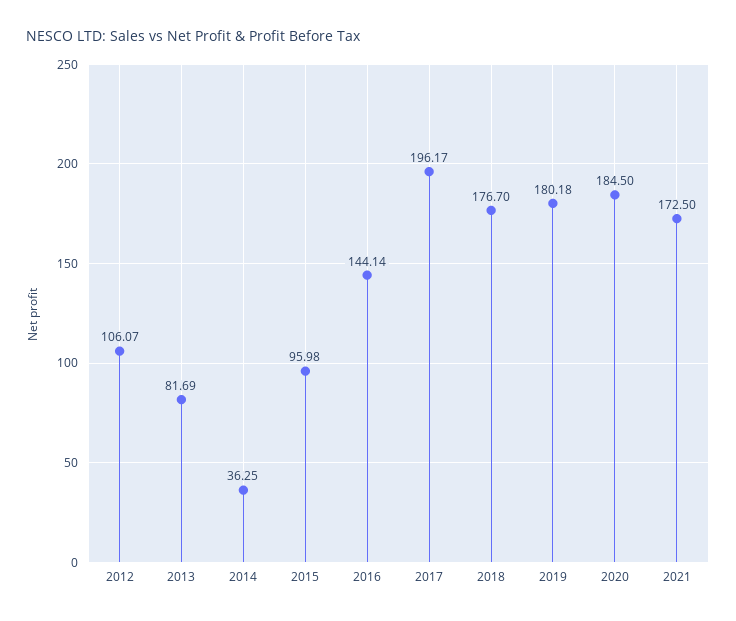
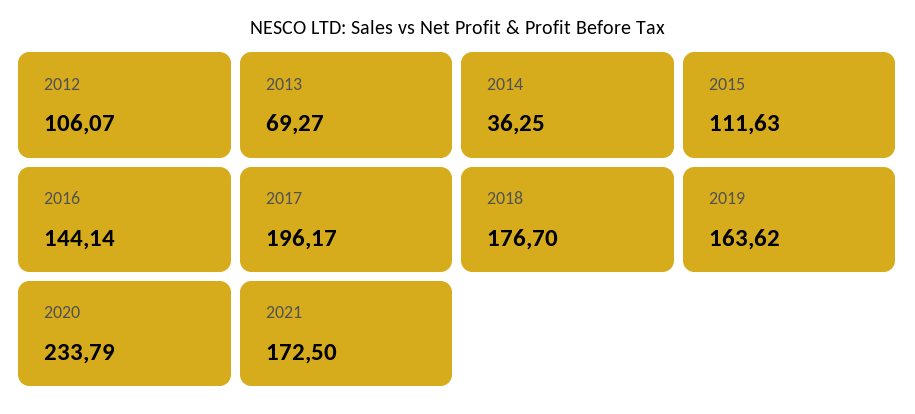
2013: 81.69 -> 69.27
2015: 95.98 -> 111.63
2019: 180.18 -> 163.62
2020: 184.5 -> 233.79

